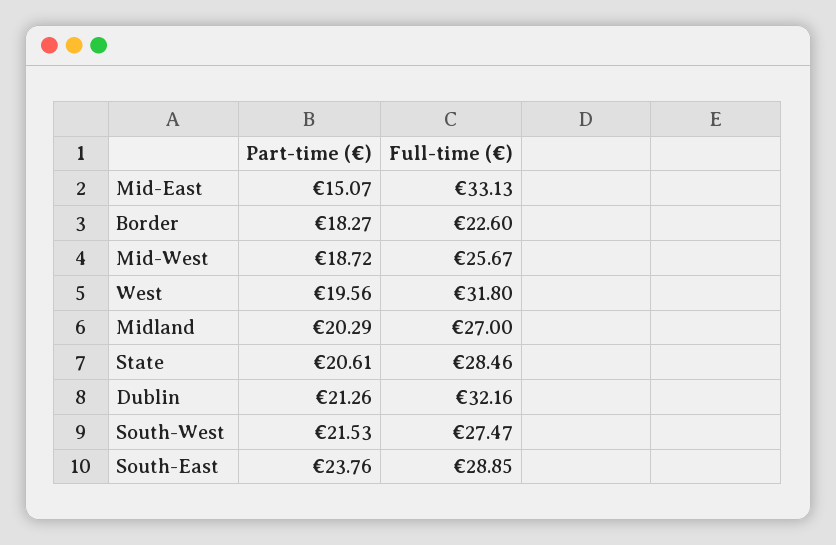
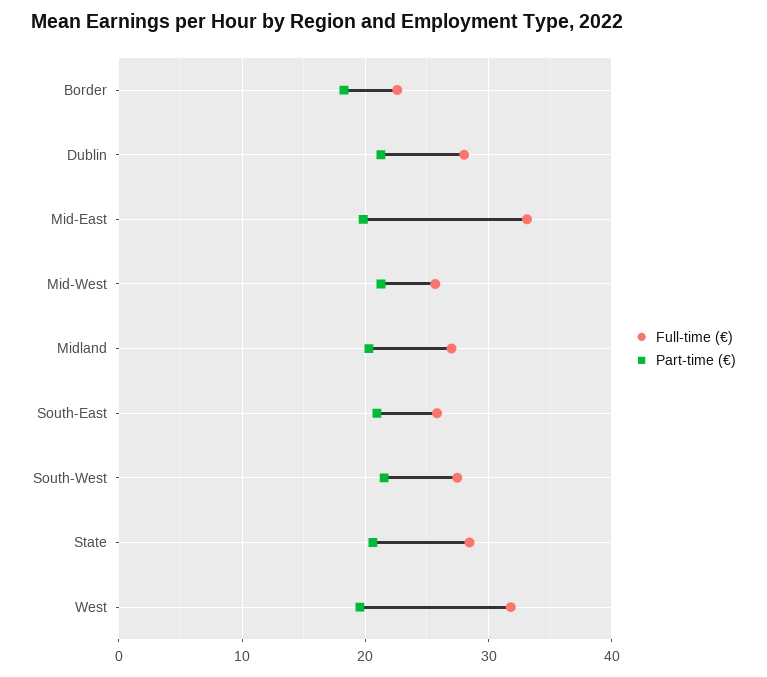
Part-time (€), Mid-East: 15.07 -> 20
Part-time (€), Mid-West: 18.72 -> 21
Full-time (€), Dublin: 32.16 -> 28
Part-time (€), South-East: 23.76 -> 21
Full-time (€), South-East: 28.85 -> 26

